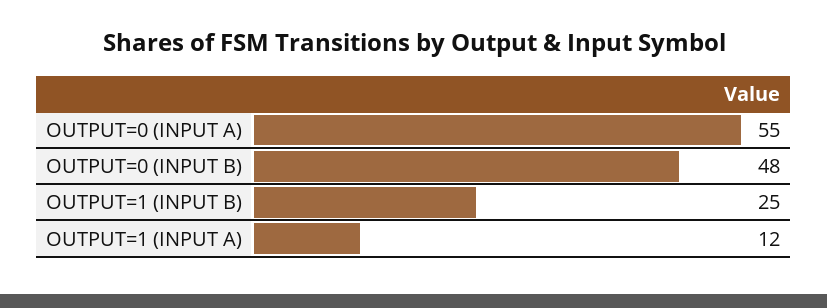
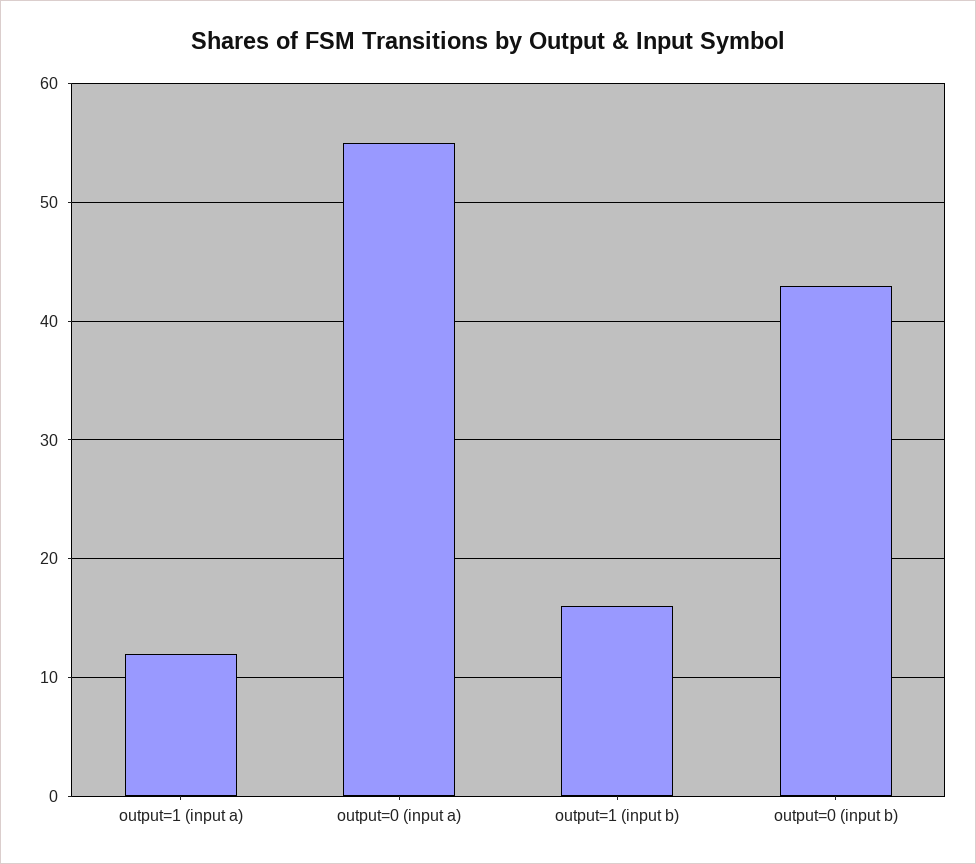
OUTPUT=0 (INPUT B): 48 -> 43
OUTPUT=1 (INPUT B): 25 -> 16

